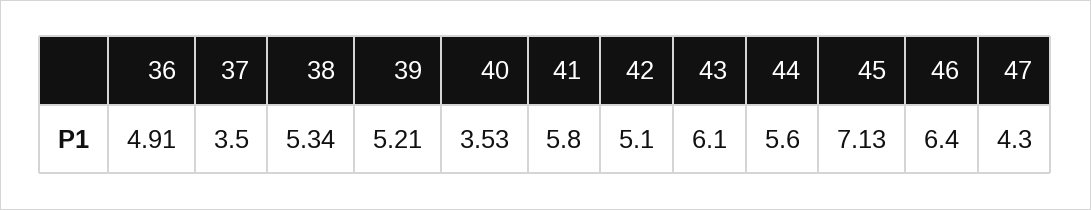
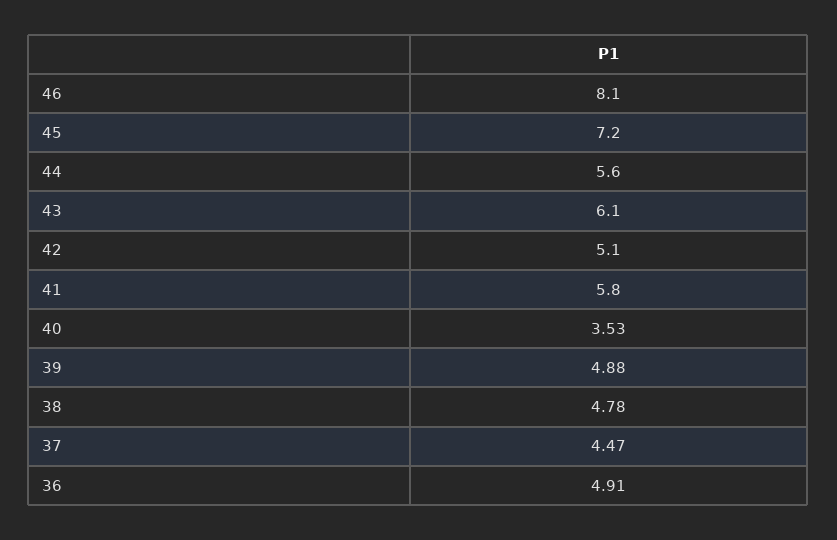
37: 3.5 -> 4.47
38: 5.34 -> 4.78
39: 5.21 -> 4.88
45: 7.13 -> 7.2
46: 6.4 -> 8.1
47: 4.3 -> none

